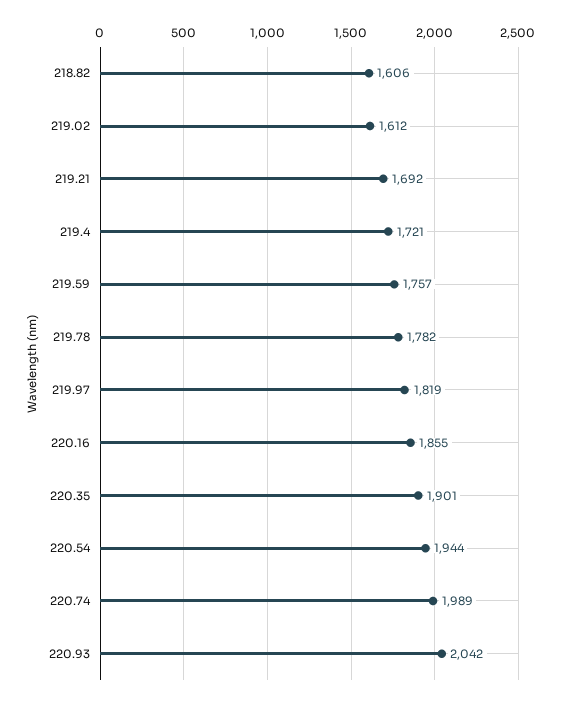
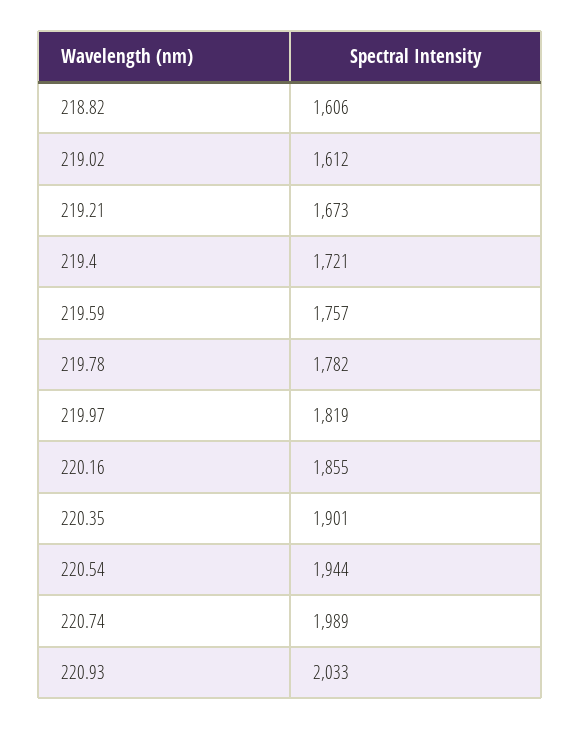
219.21: 1692 -> 1673
220.93: 2042 -> 2033

